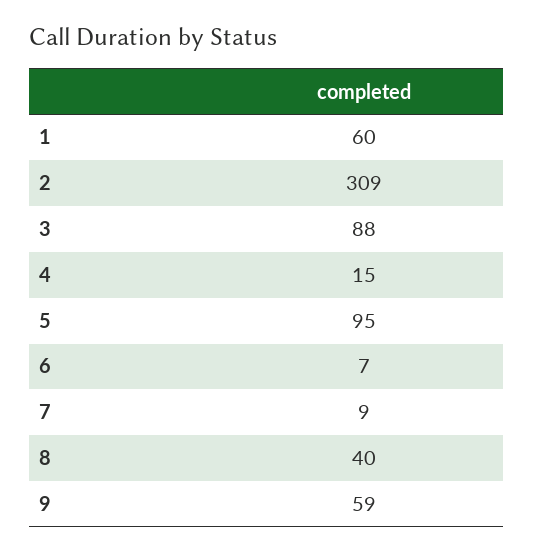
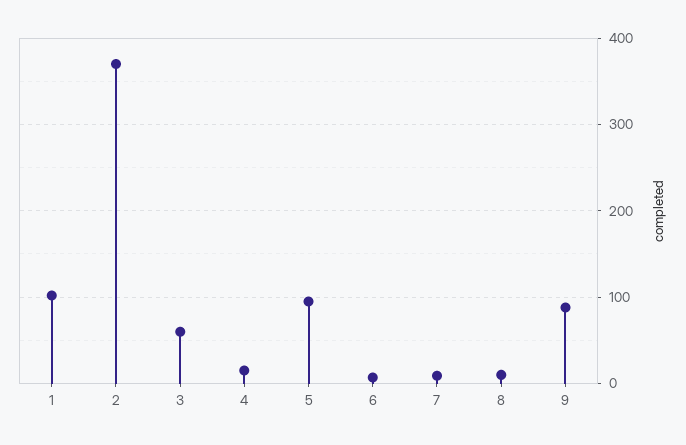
1: 60 -> 100
2: 309 -> 370
3: 88 -> 60
8: 40 -> 10
9: 59 -> 90

